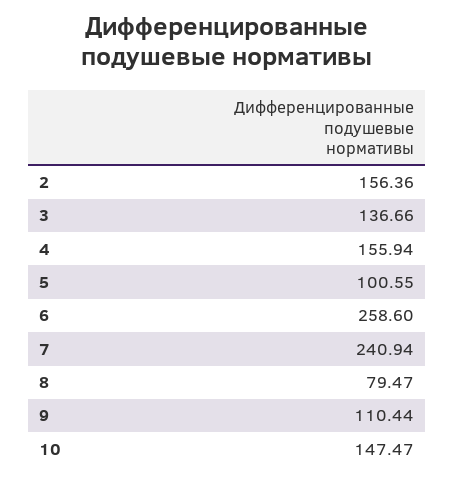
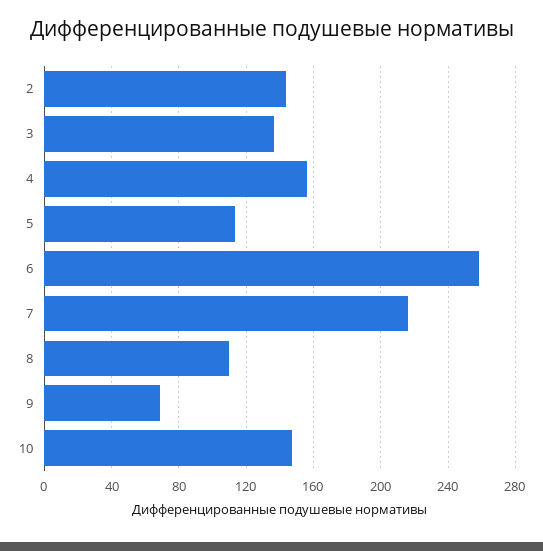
2: 156.36 -> 145
5: 100.55 -> 115
7: 240.94 -> 215
8: 79.47 -> 110
9: 110.44 -> 70

